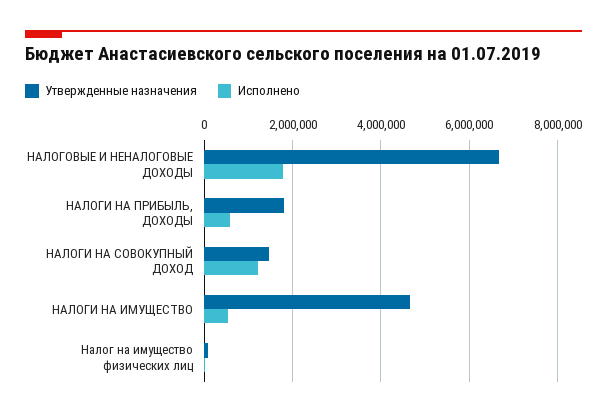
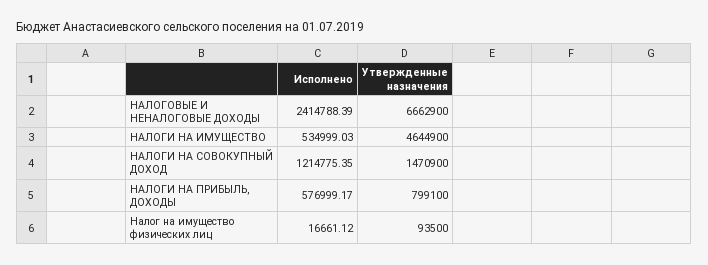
Исполнено, НАЛОГОВЫЕ И НЕНАЛОГОВЫЕ ДОХОДЫ: 1800000 -> 2414788.39
Утвержденные назначения, НАЛОГИ НА ПРИБЫЛЬ, ДОХОДЫ: 1800000 -> 799100

